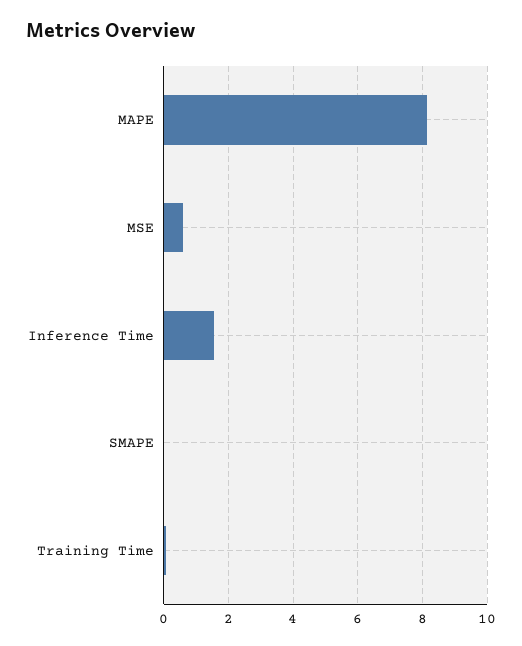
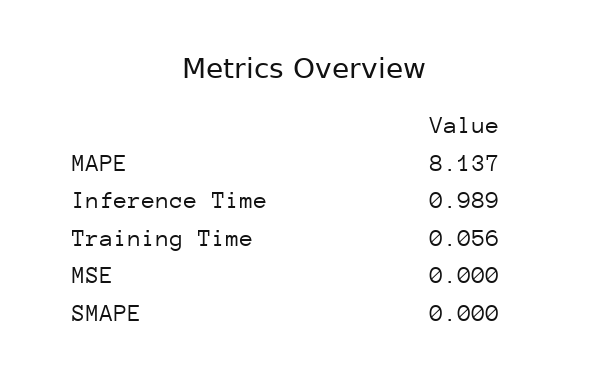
MSE: 0.6 -> 0
Inference Time: 1.6 -> 0.989

